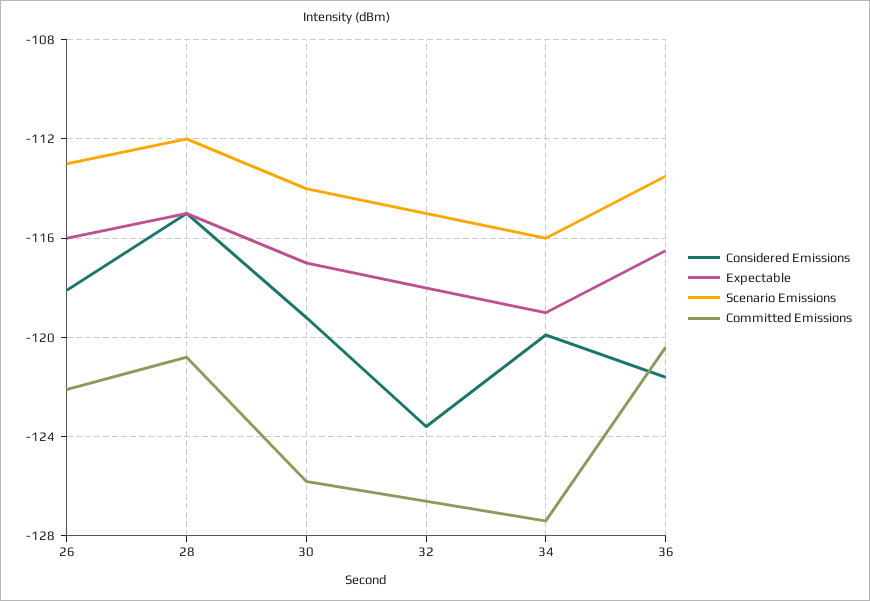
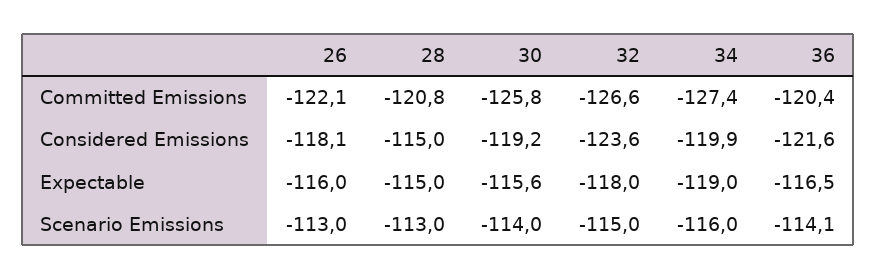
Scenario Emissions, 28: -112 -> -113
Expectable, 30: -117 -> -115.6
Scenario Emissions, 36: -113.5 -> -114.1

